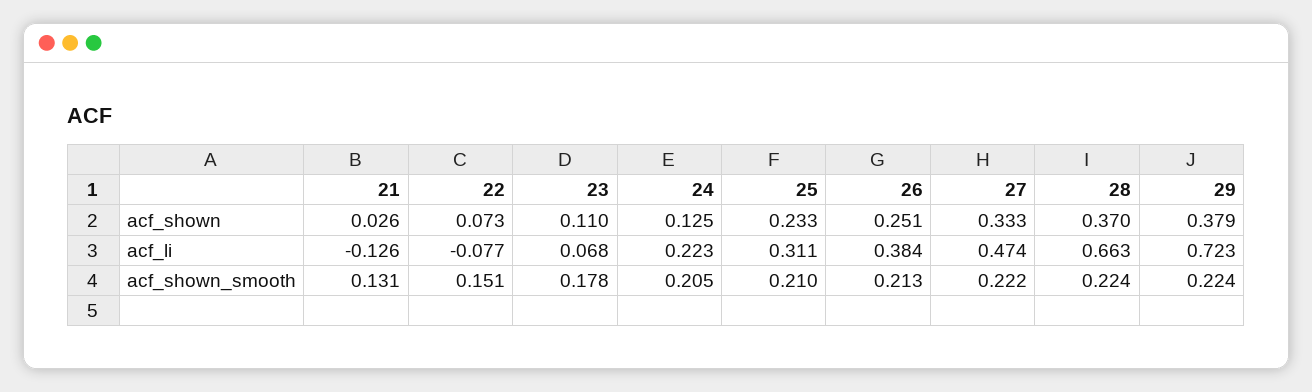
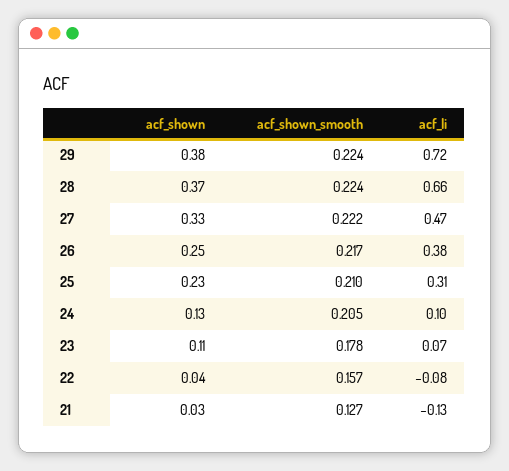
22, acf_shown: 0.073 -> 0.04
24, acf_li: 0.223 -> 0.1
21, acf_shown_smooth: 0.131 -> 0.127
22, acf_shown_smooth: 0.151 -> 0.157
26, acf_shown_smooth: 0.213 -> 0.217

